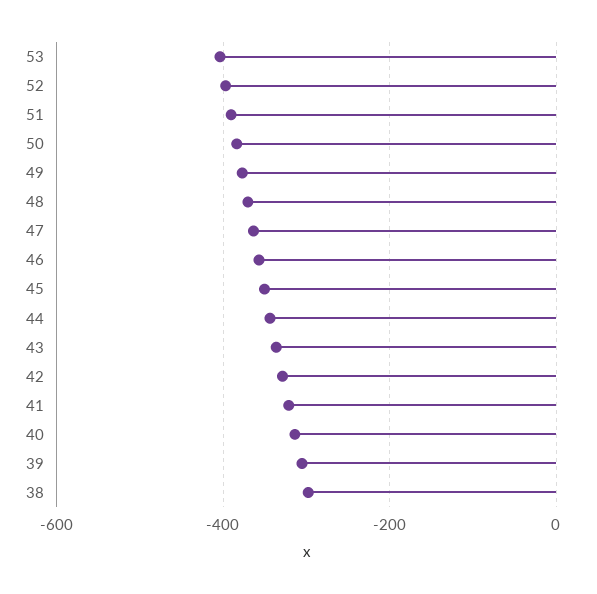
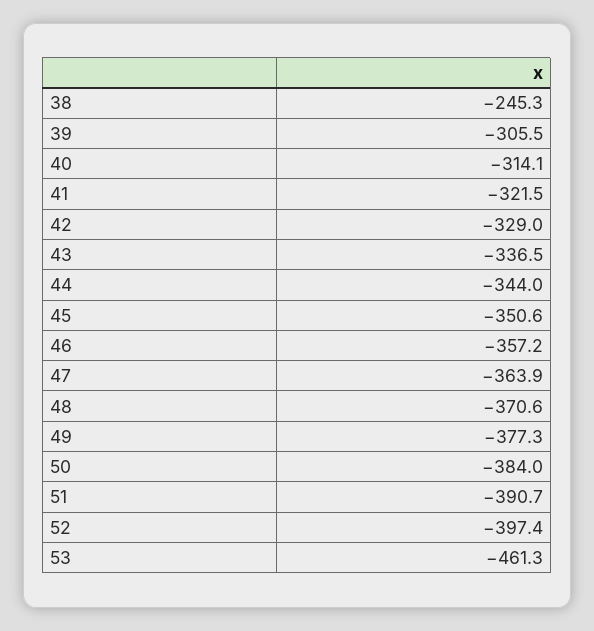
53: -400 -> -461.3
38: -300 -> -245.3

